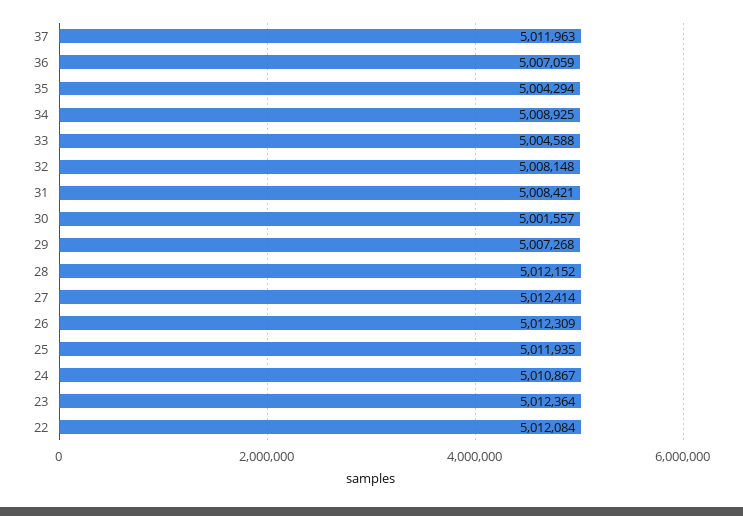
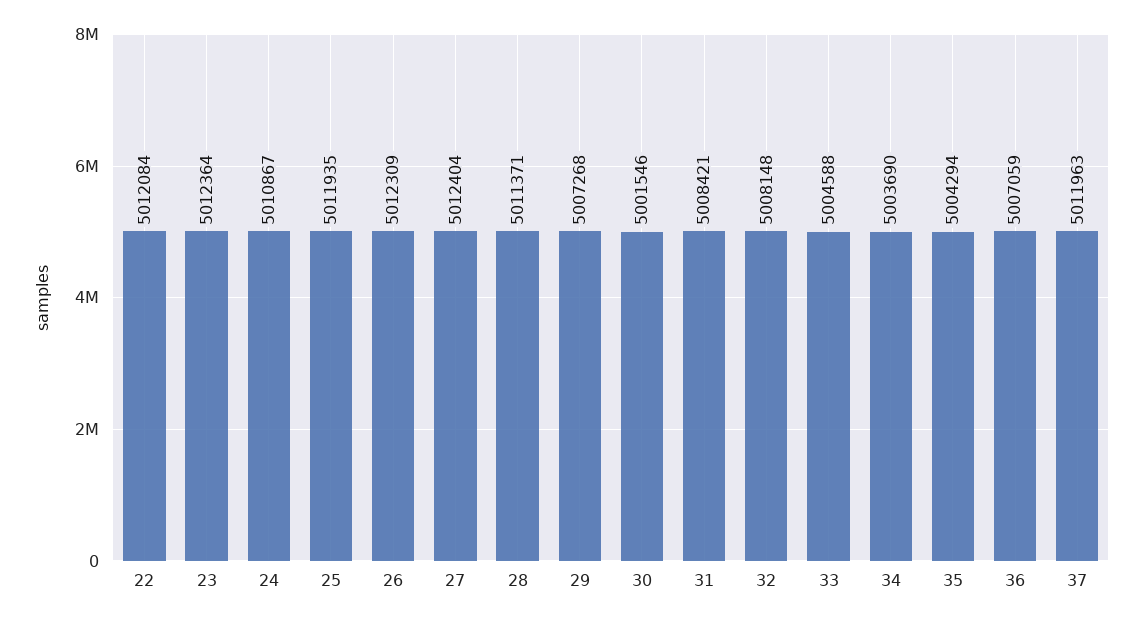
34: 5008925 -> 5003690
30: 5001557 -> 5001546
28: 5012152 -> 5011371
27: 5012414 -> 5012404

